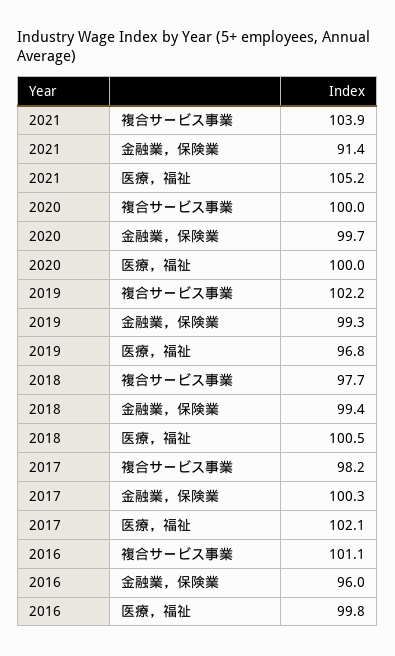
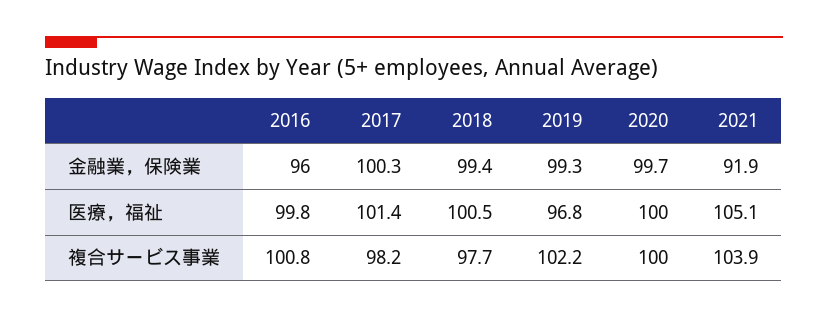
2021, 金融業，保険業: 91.4 -> 91.9
2021, 医療，福祉: 105.2 -> 105.1
2017, 医療，福祉: 102.1 -> 101.4
2016, 複合サービス事業: 101.1 -> 100.8

